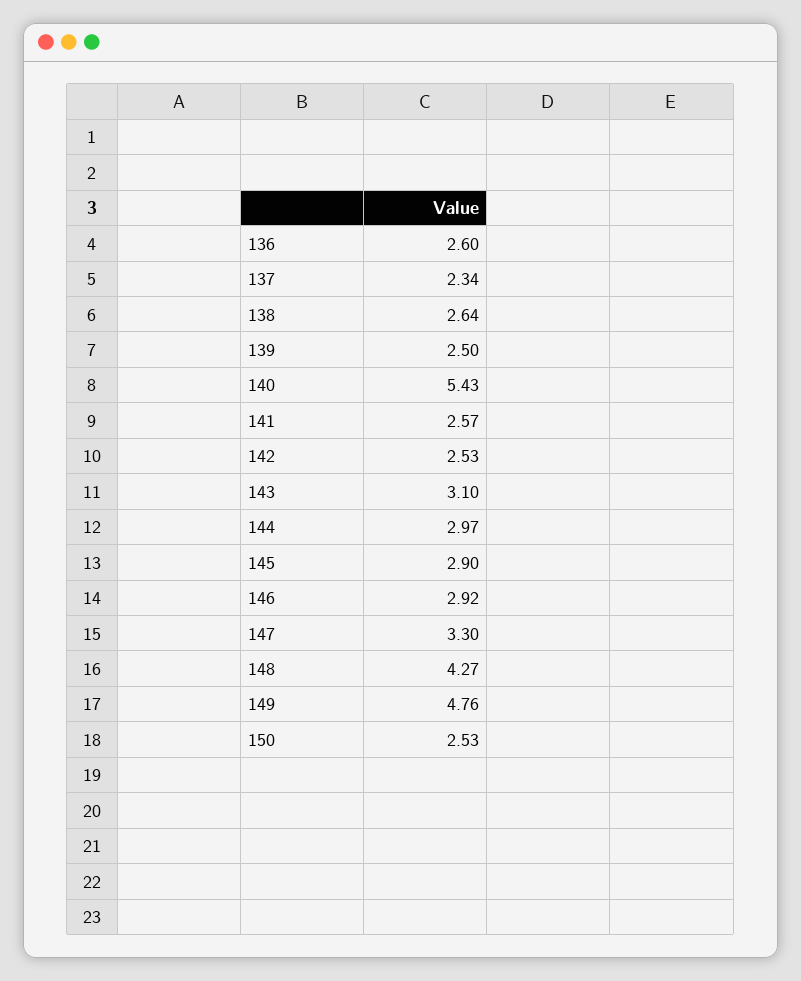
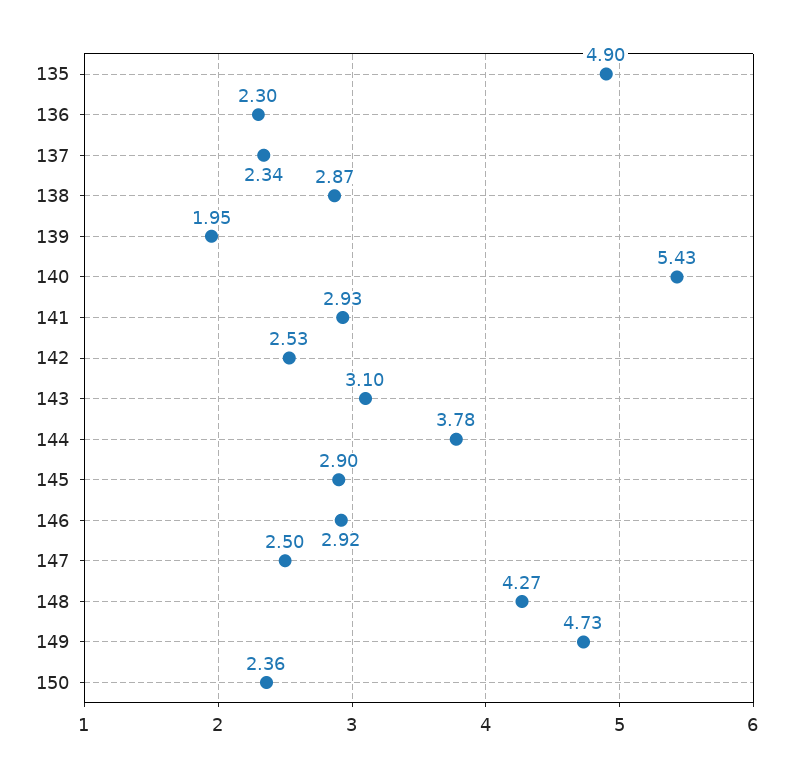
136: 2.6 -> 2.3
138: 2.64 -> 2.87
139: 2.5 -> 1.95
141: 2.57 -> 2.93
144: 2.97 -> 3.78
147: 3.3 -> 2.5
149: 4.76 -> 4.73
150: 2.53 -> 2.36
135: none -> 4.9

